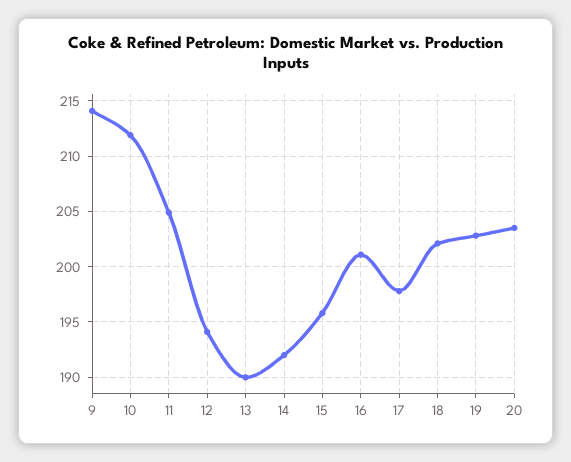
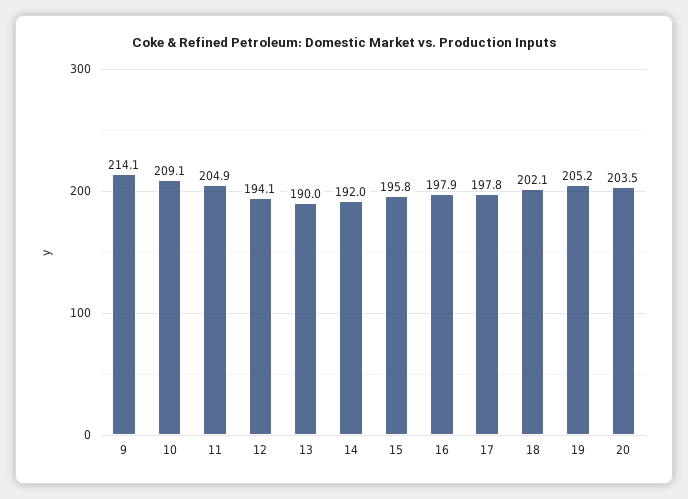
10: 212 -> 209.1
16: 201 -> 197.9
19: 203 -> 205.2

